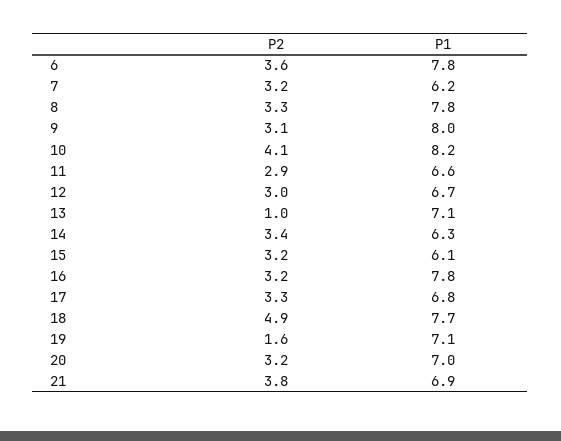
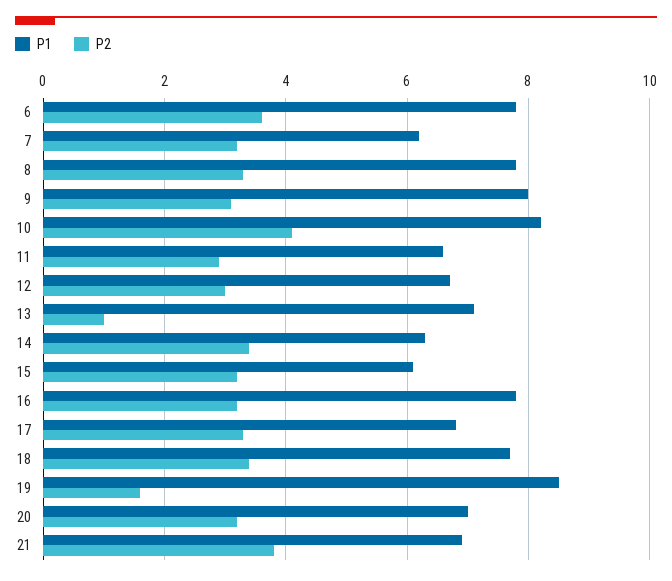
P2, 18: 4.9 -> 3.5
P1, 19: 7.1 -> 8.5

